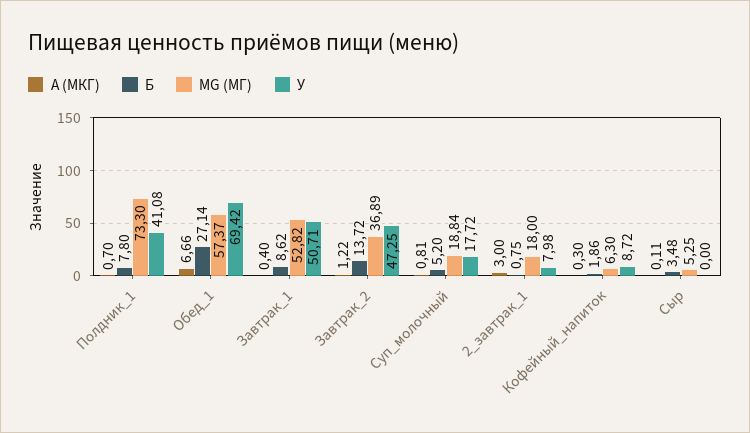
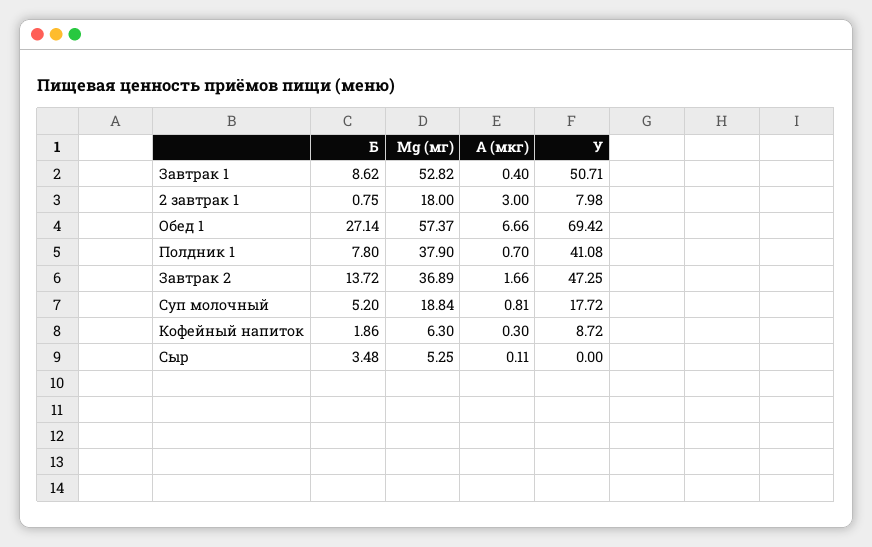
MG (МГ), Полдник_1: 73.3 -> 37.9
А (МКГ), Завтрак_2: 1.22 -> 1.66

